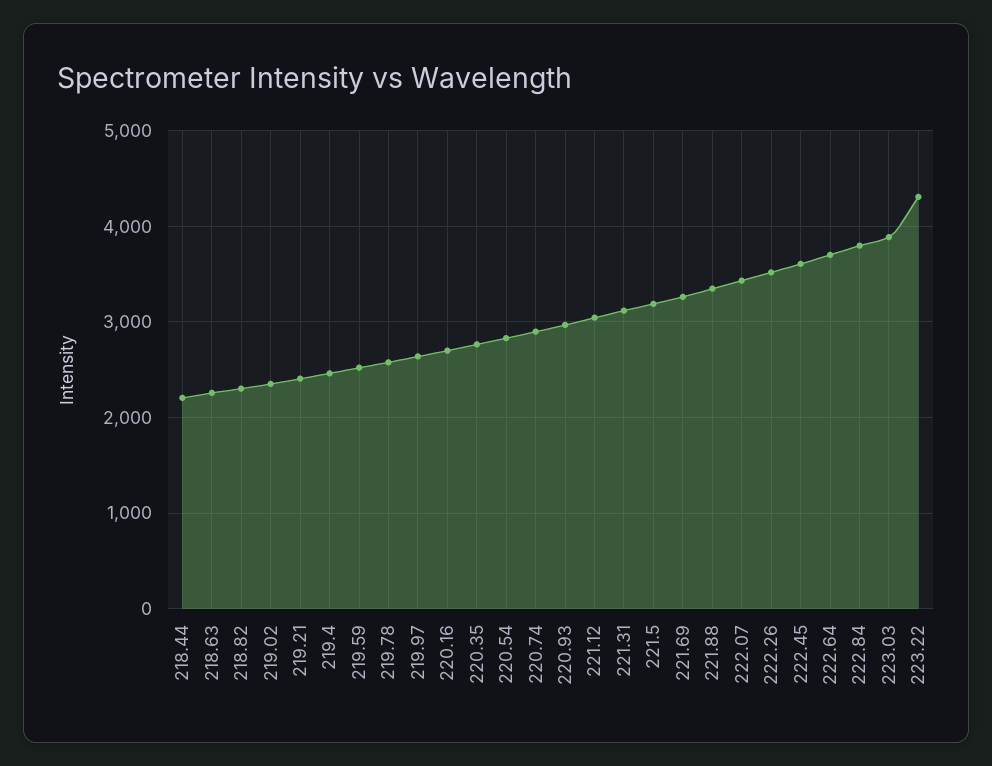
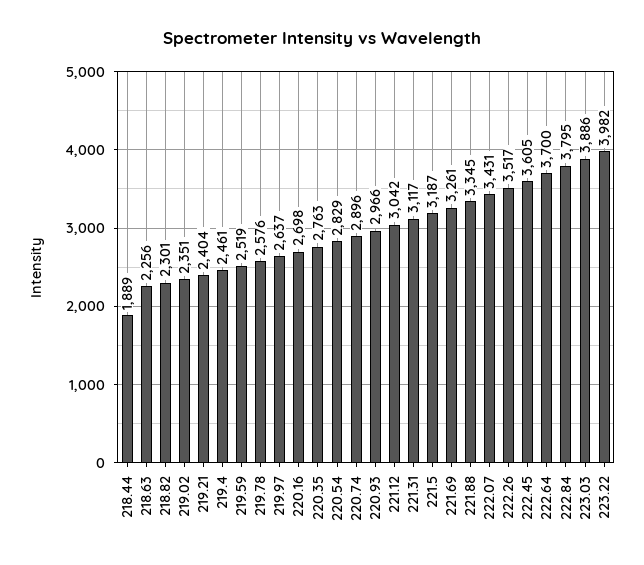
218.44: 2200 -> 1889
223.22: 4300 -> 3982

